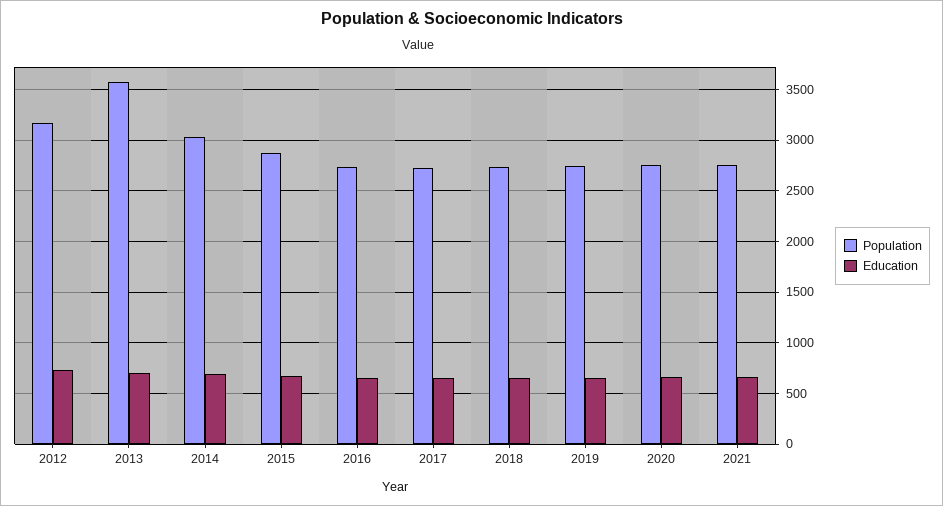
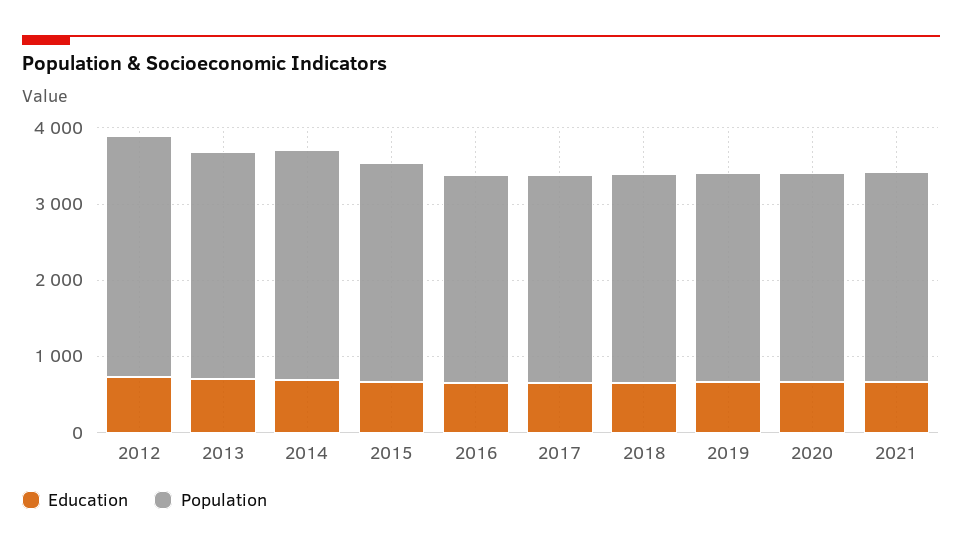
Population, 2013: 3600 -> 3000

